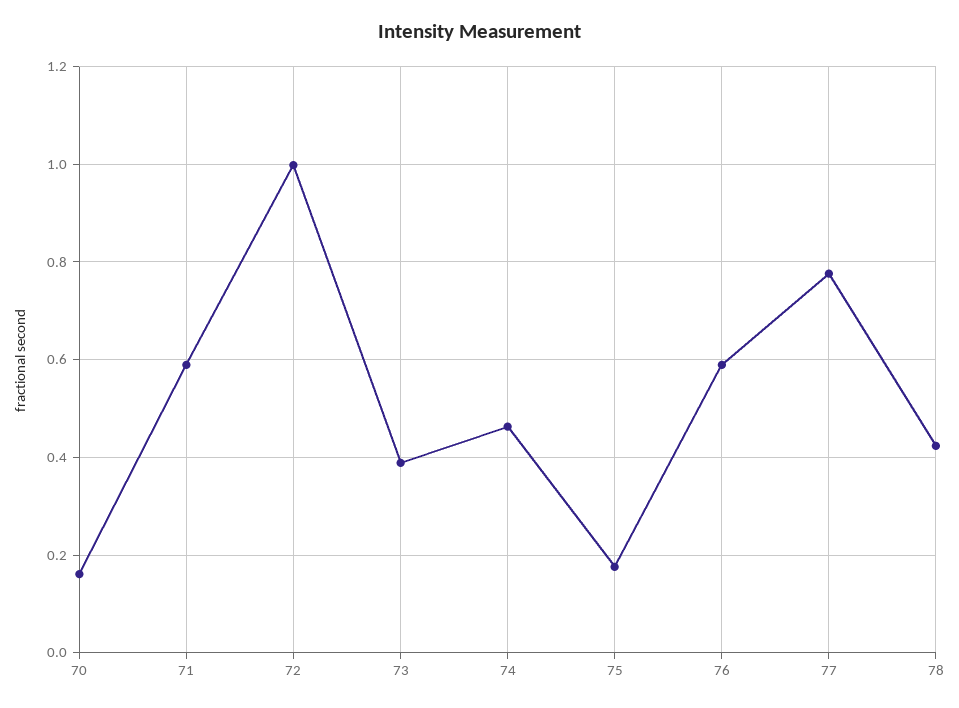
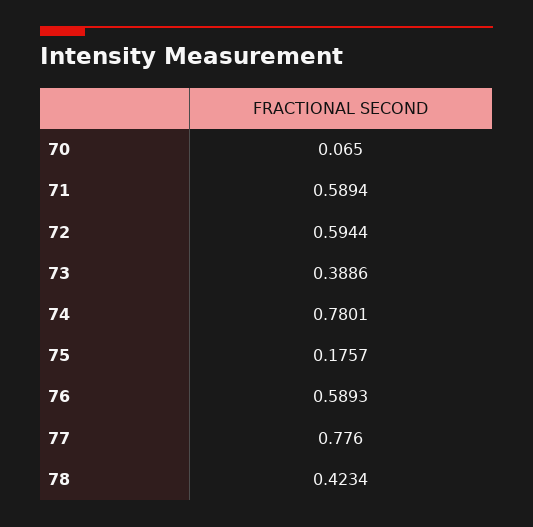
70: 0.16 -> 0.065
72: 1 -> 0.5944
74: 0.46 -> 0.7801

